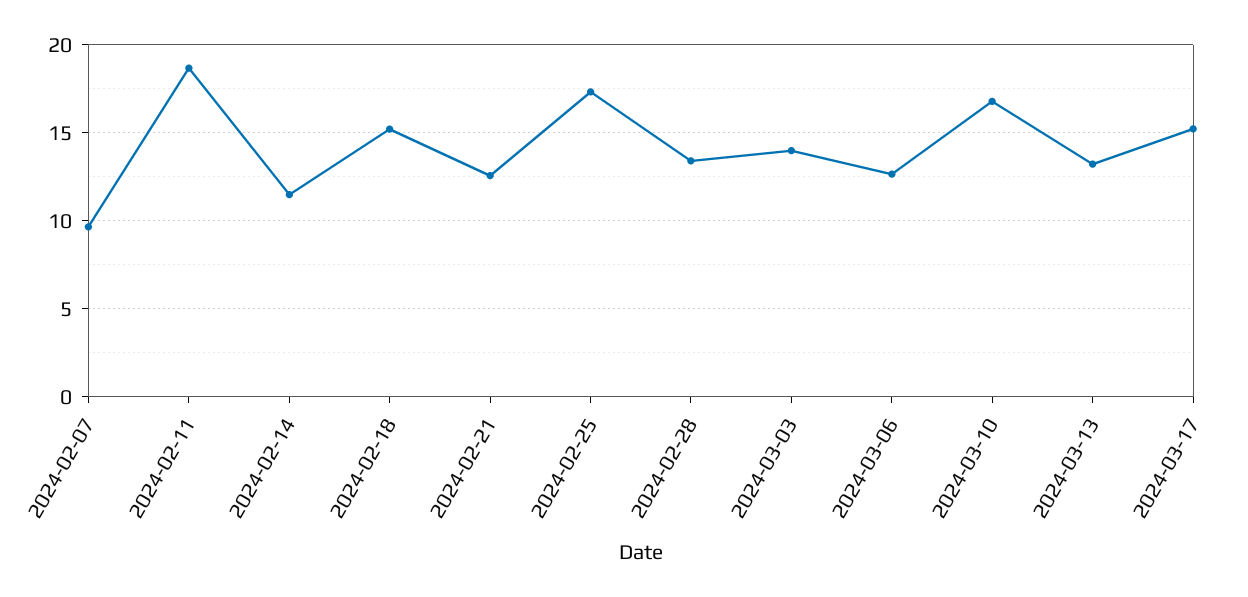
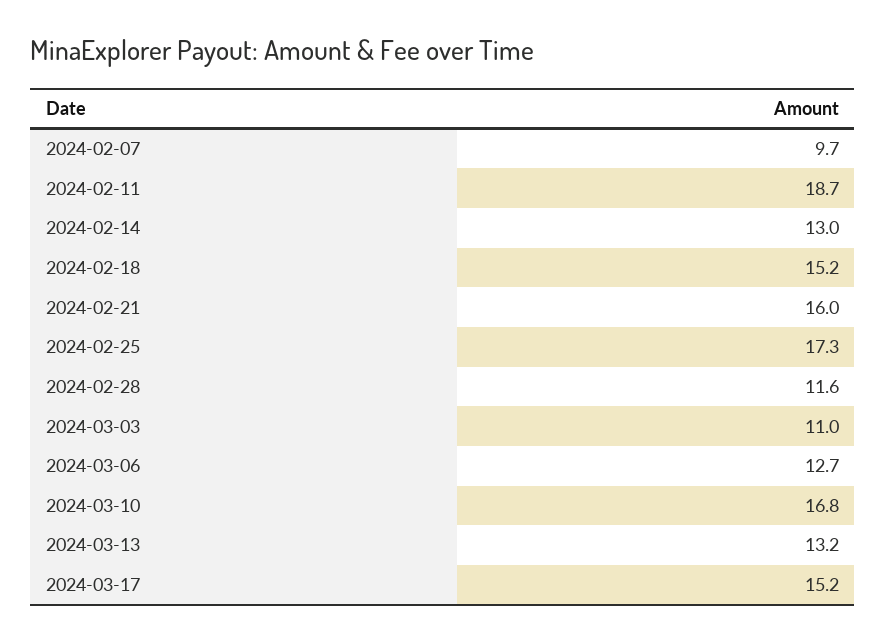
2024-02-14: 11.5 -> 13
2024-02-21: 12.5 -> 16
2024-02-28: 13.5 -> 11.6
2024-03-03: 14 -> 11

